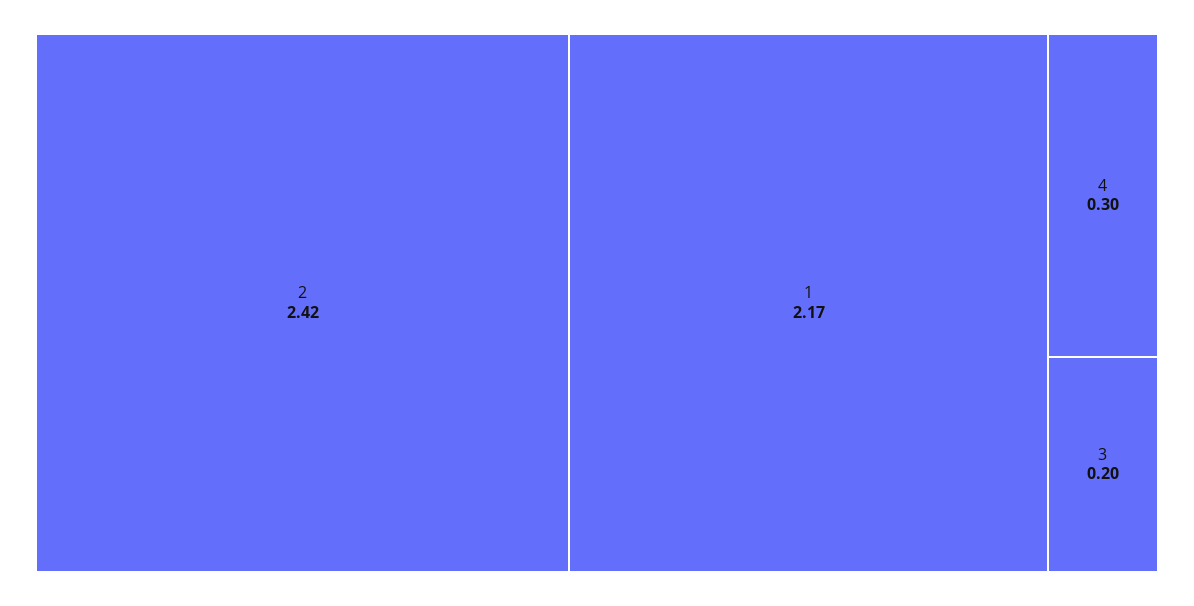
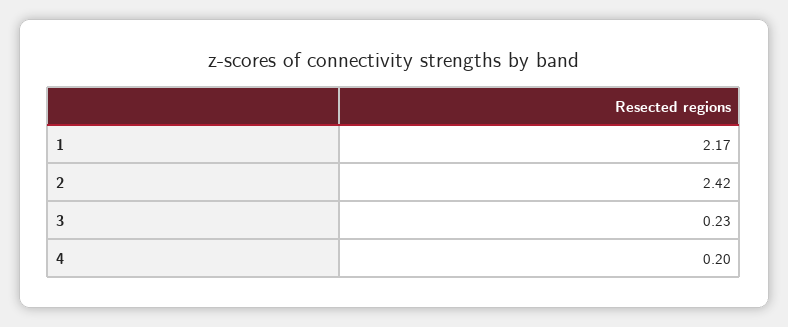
4: 0.3 -> 0.2
3: 0.2 -> 0.23

